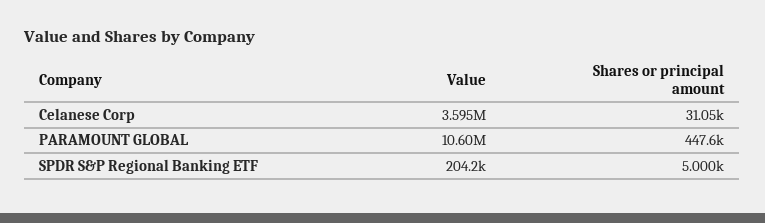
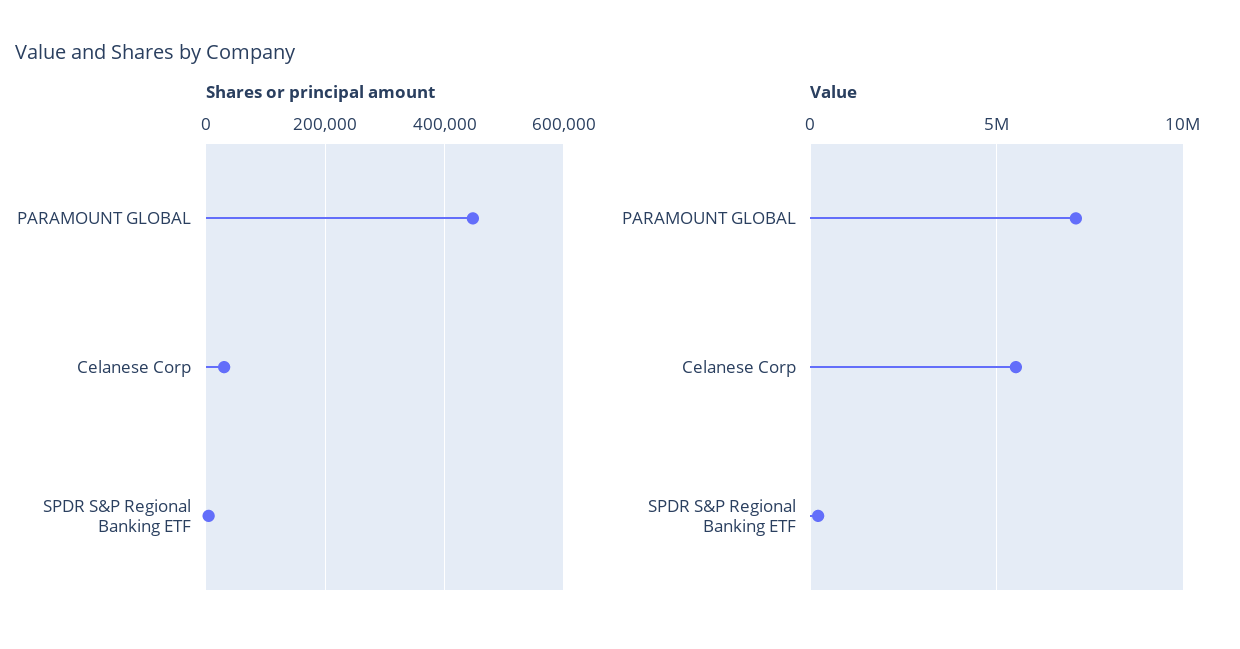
Value, Celanese Corp: 3595000 -> 5500000
Value, PARAMOUNT GLOBAL: 10600000 -> 7000000

